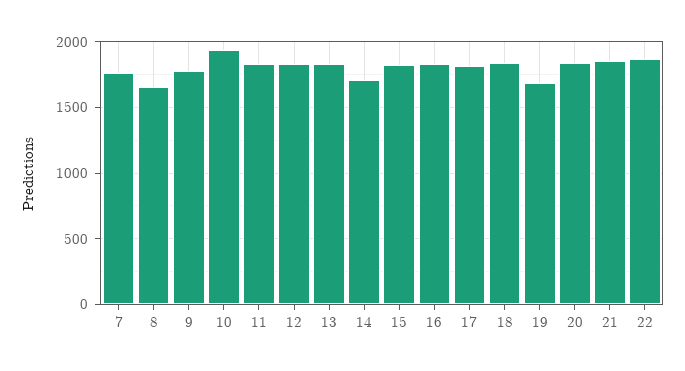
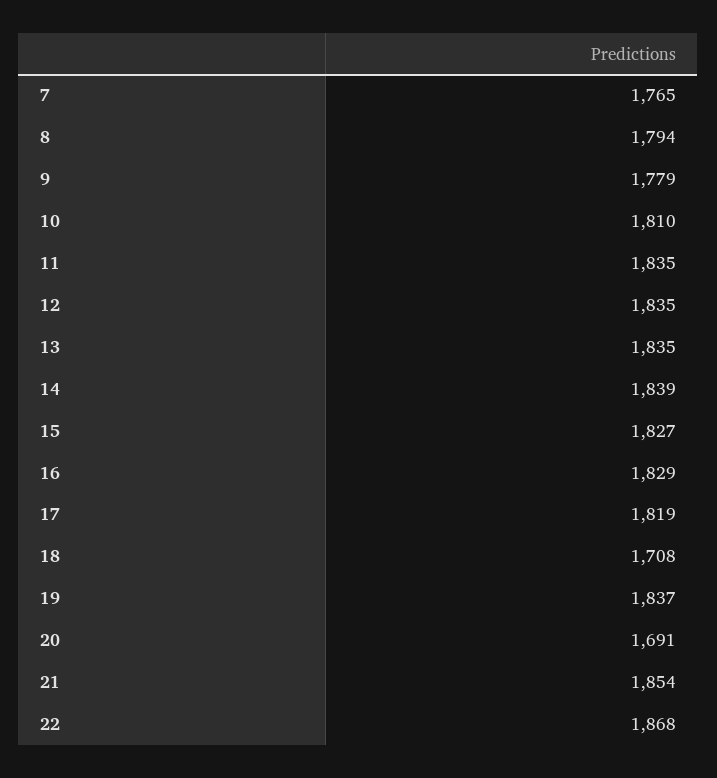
8: 1650 -> 1794
10: 1950 -> 1810
14: 1700 -> 1839
18: 1850 -> 1708
19: 1700 -> 1837
20: 1850 -> 1691

